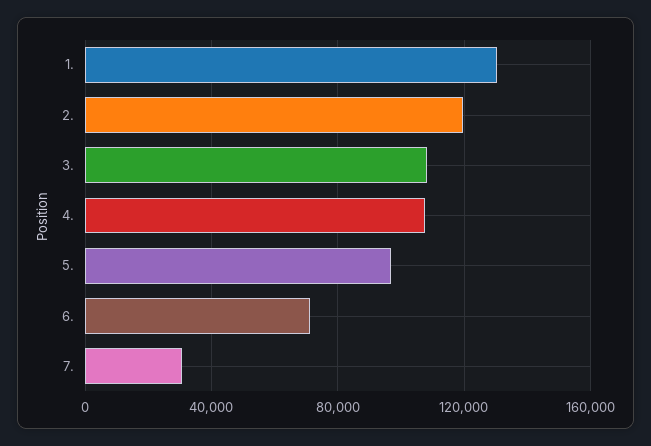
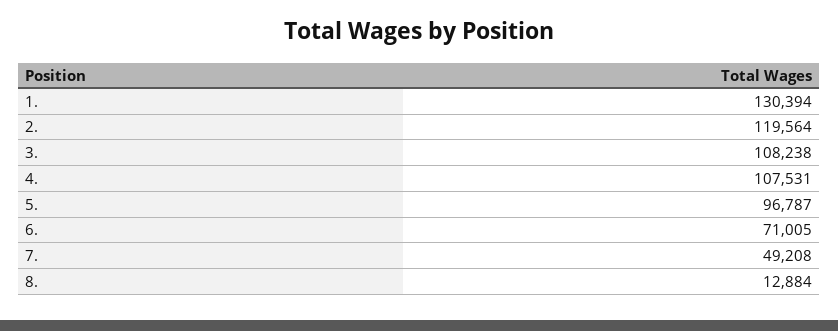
7.: 30000 -> 49208
8.: none -> 12884

